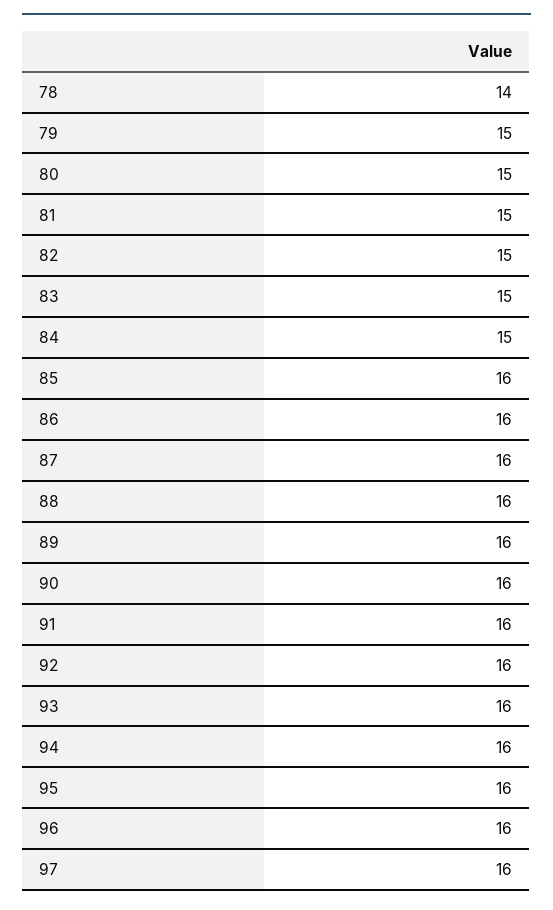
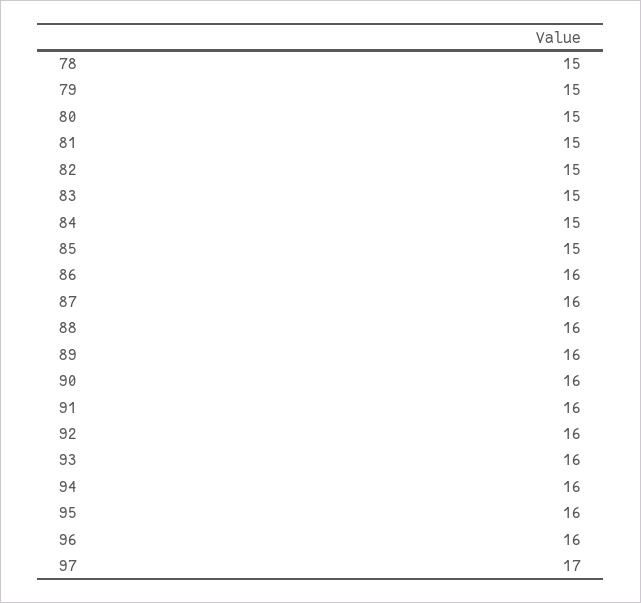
78: 14 -> 15
85: 16 -> 15
97: 16 -> 17

